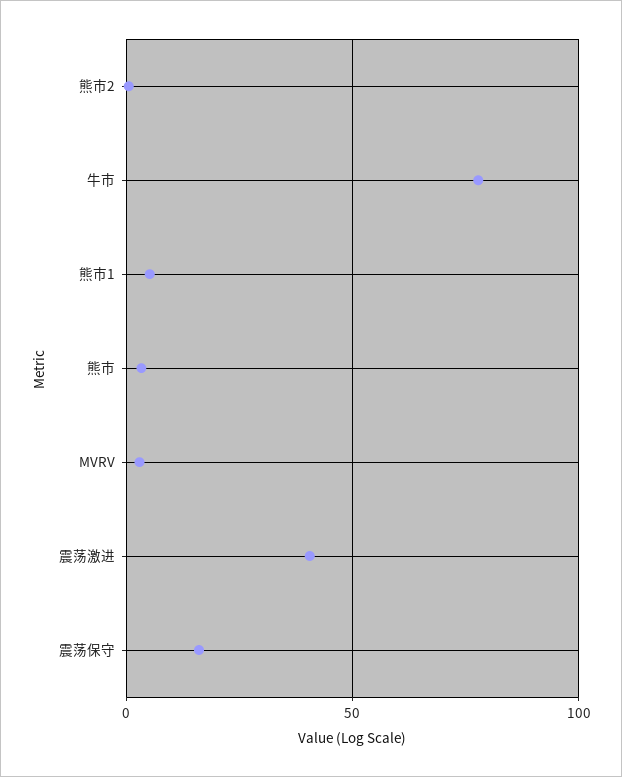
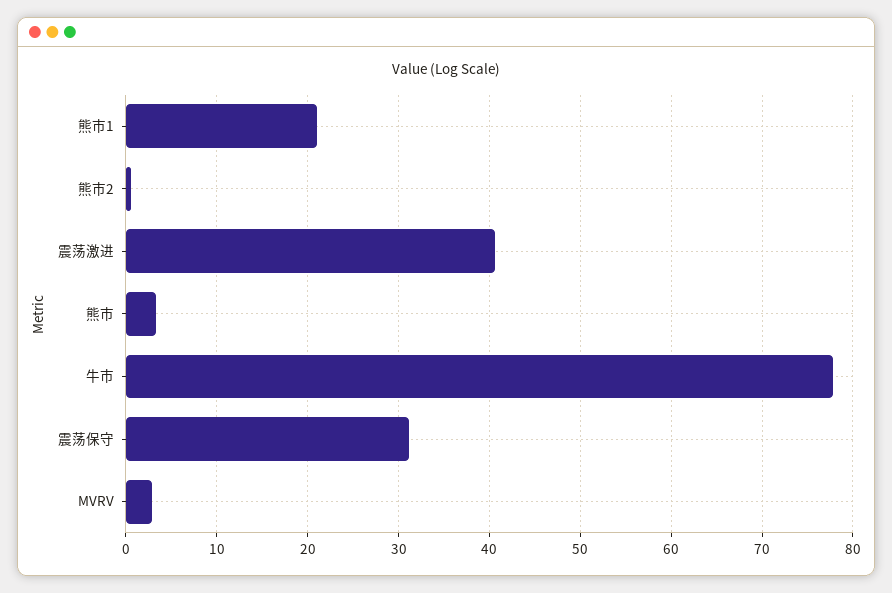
熊市1: 5 -> 21
震荡保守: 15 -> 31

